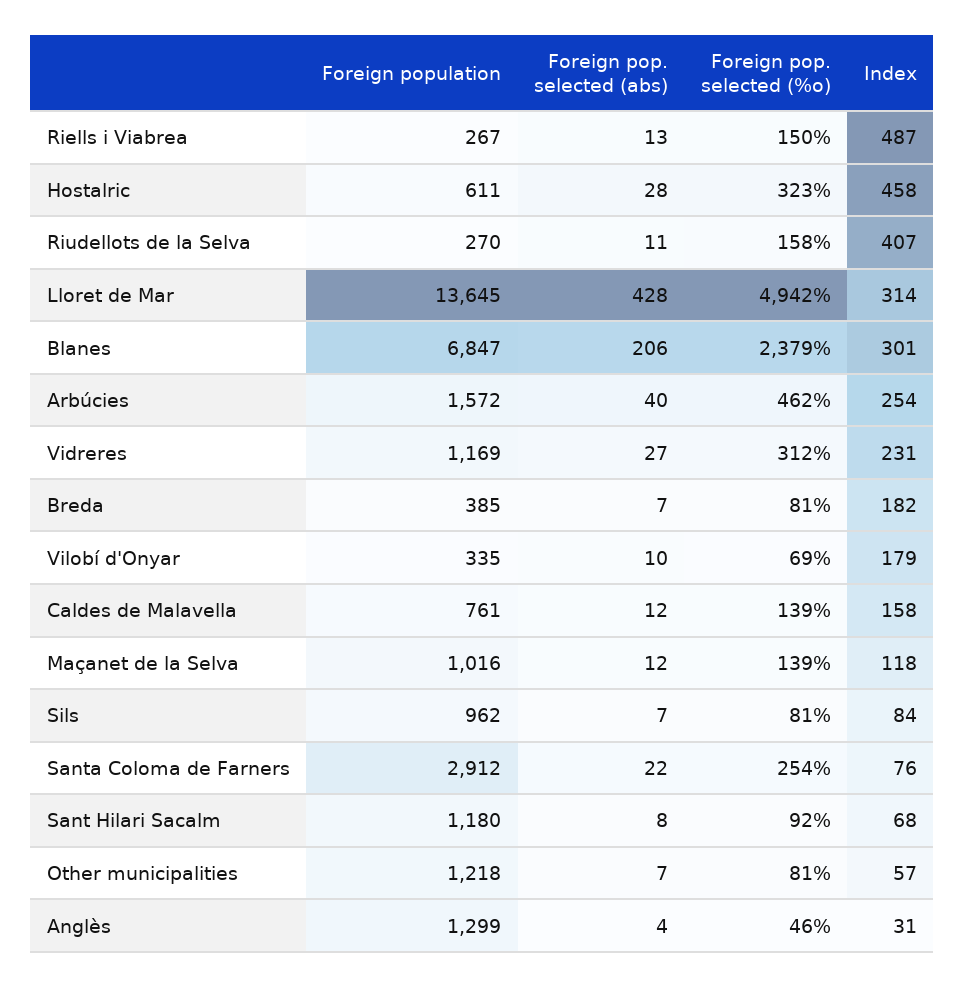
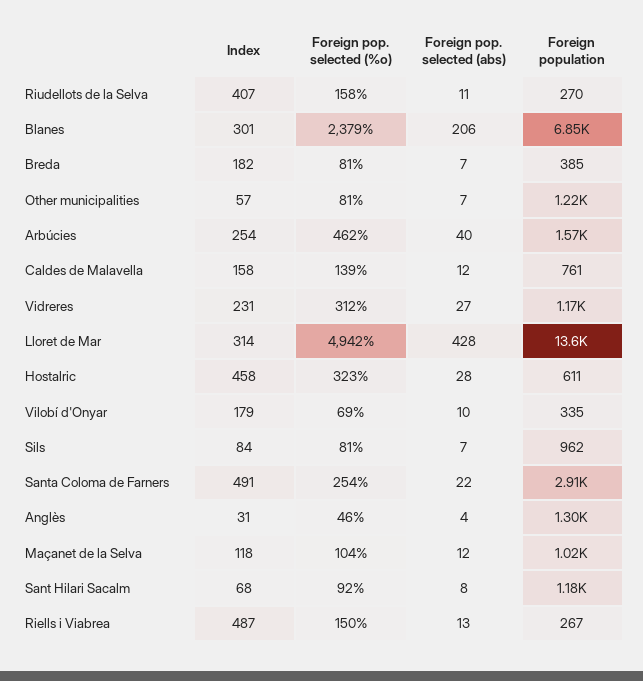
Foreign pop. selected (%o), Maçanet de la Selva: 139 -> 104
Index, Santa Coloma de Farners: 76 -> 491

